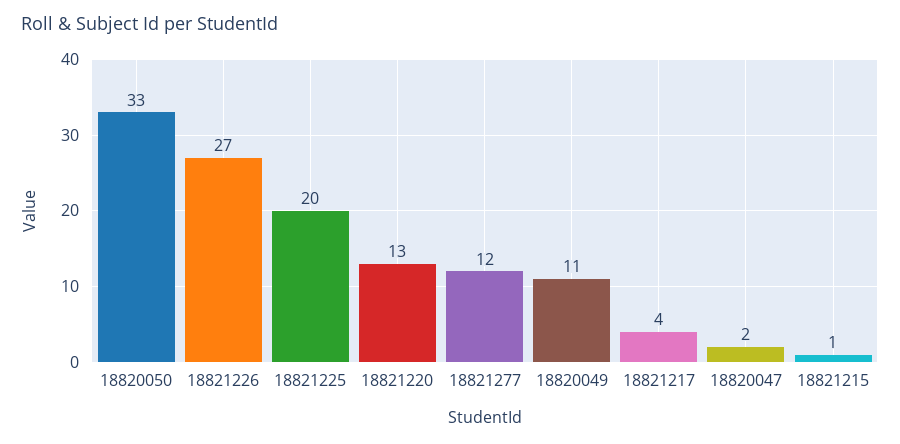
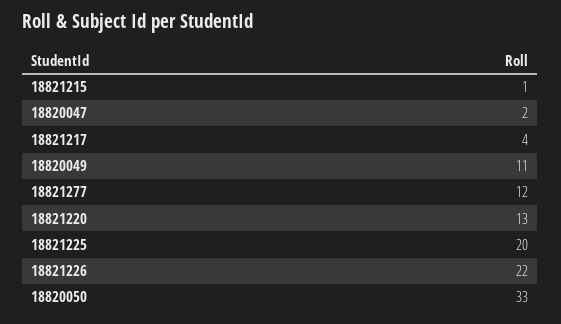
18821226: 27 -> 22

